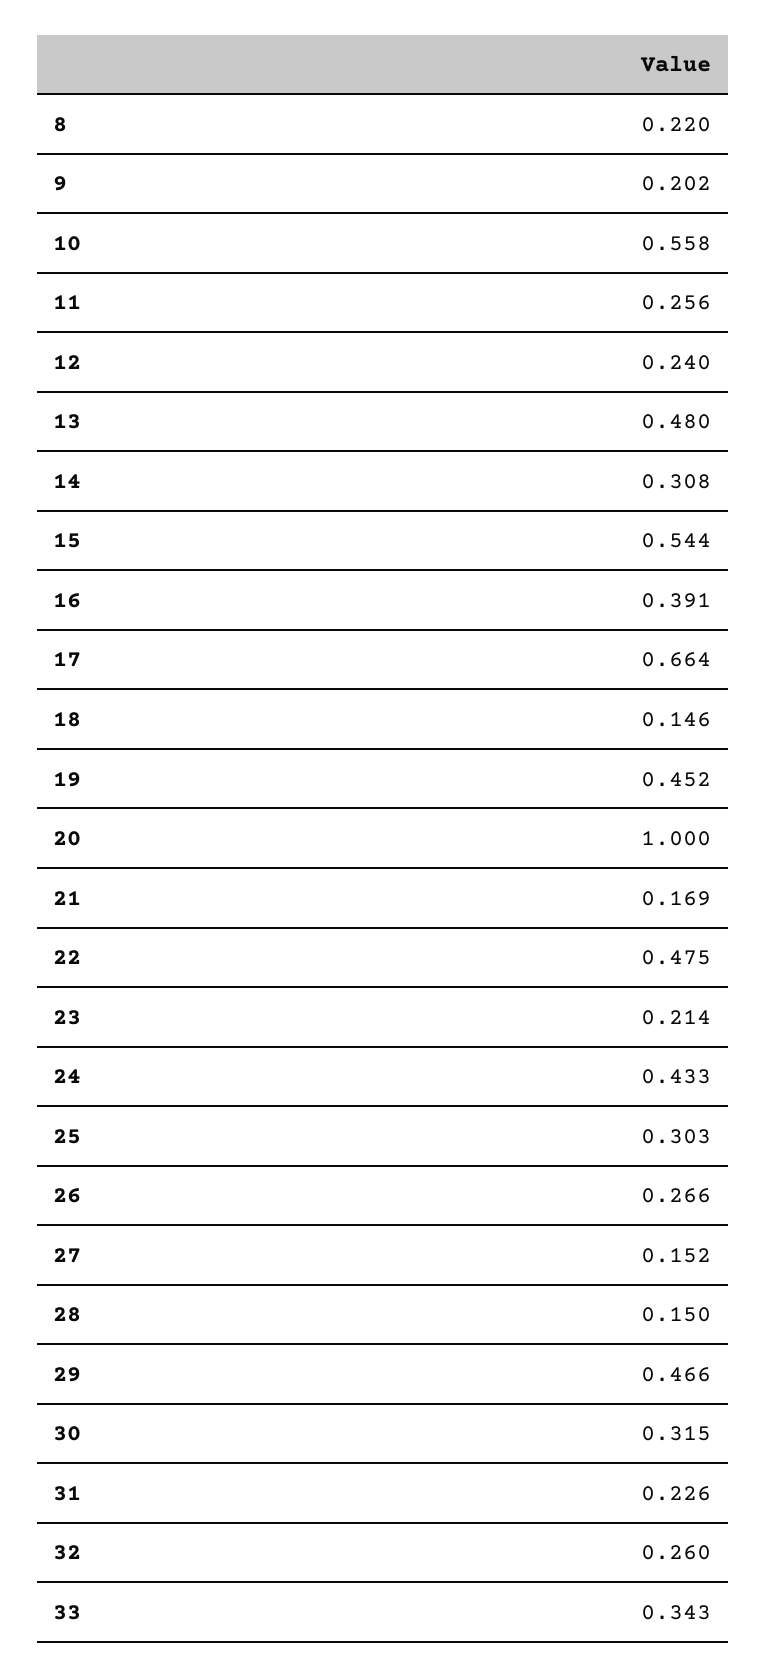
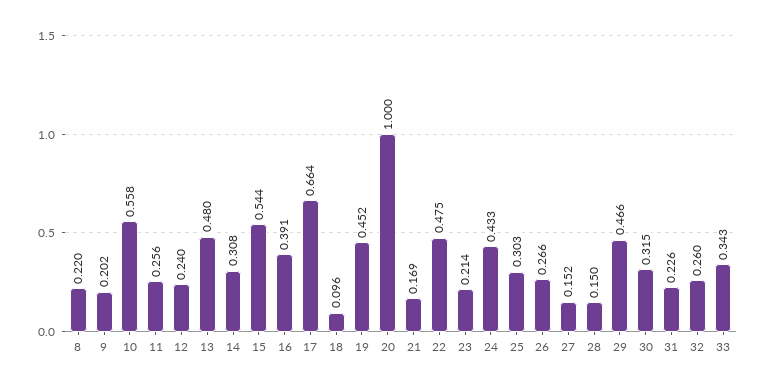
18: 0.146 -> 0.096

